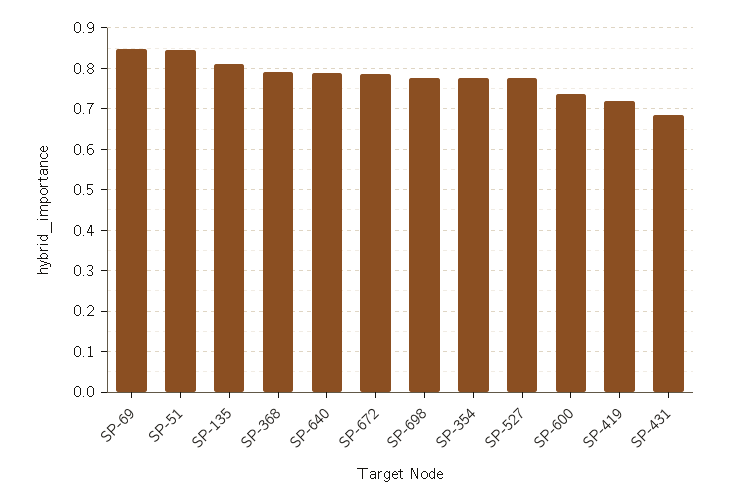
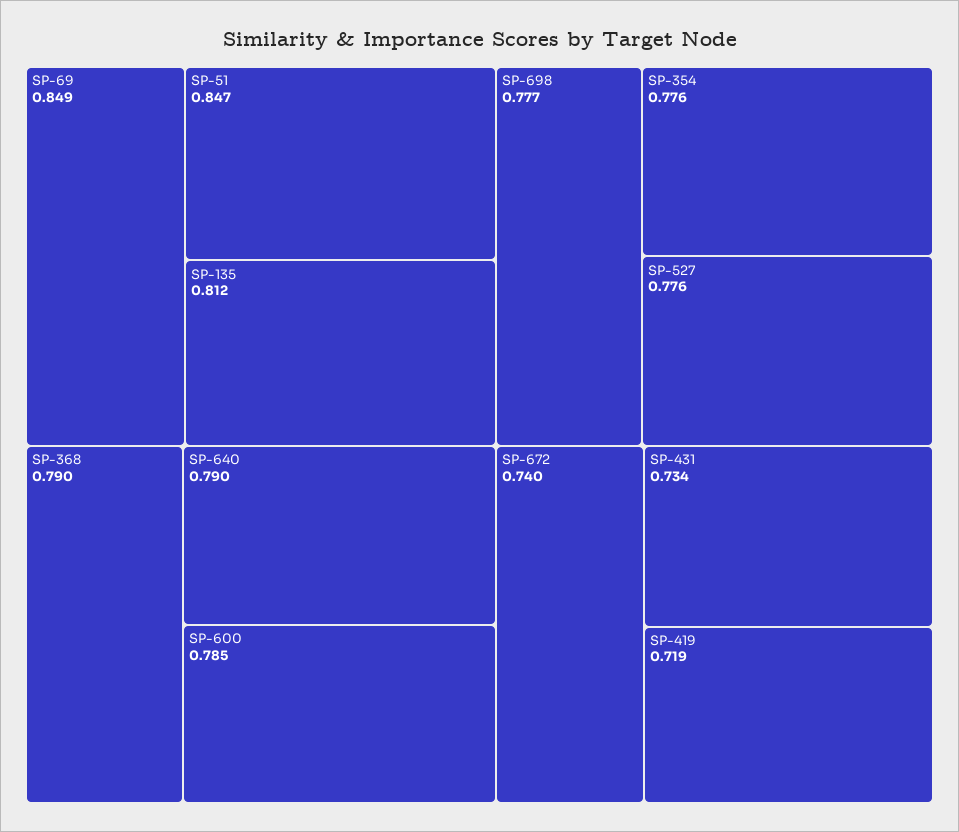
SP-672: 0.78 -> 0.74
SP-600: 0.74 -> 0.785
SP-431: 0.68 -> 0.734

